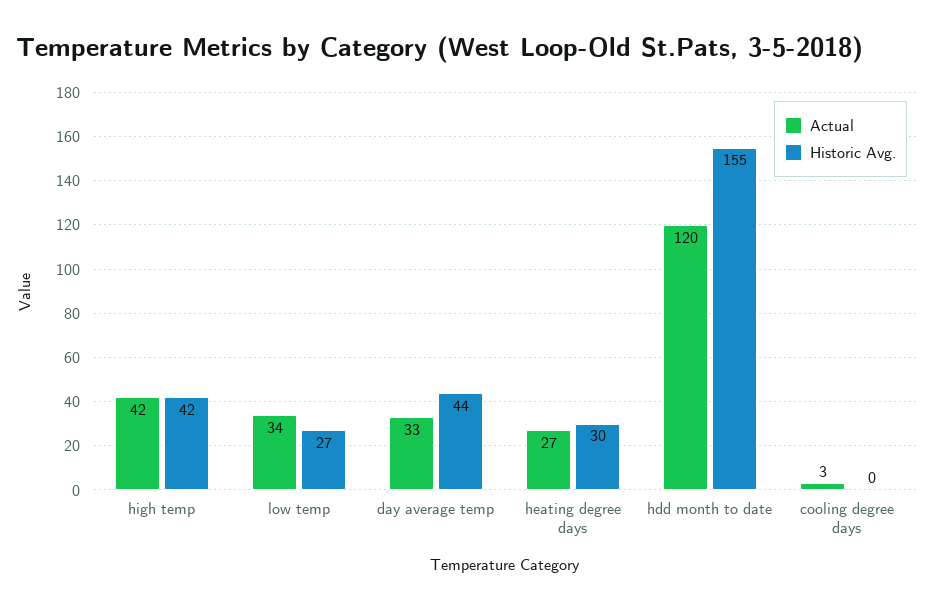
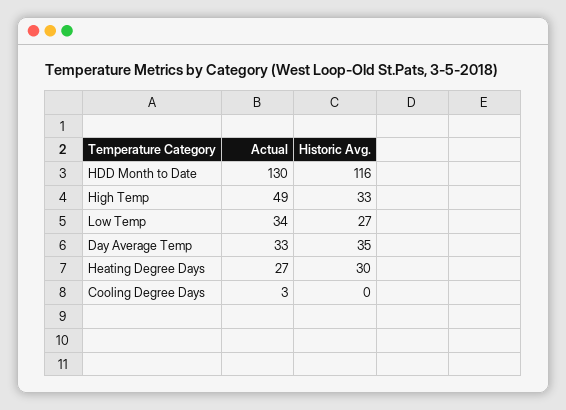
Actual, high temp: 42 -> 49
Historic Avg., high temp: 42 -> 33
Historic Avg., day average temp: 44 -> 35
Actual, hdd month to date: 120 -> 130
Historic Avg., hdd month to date: 155 -> 116

